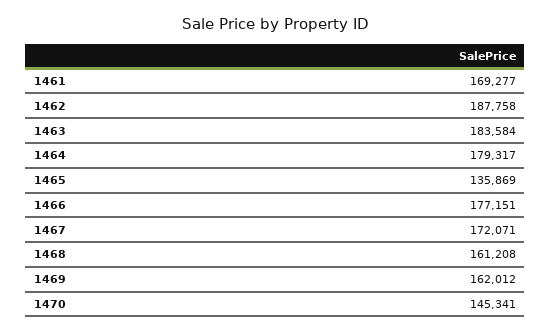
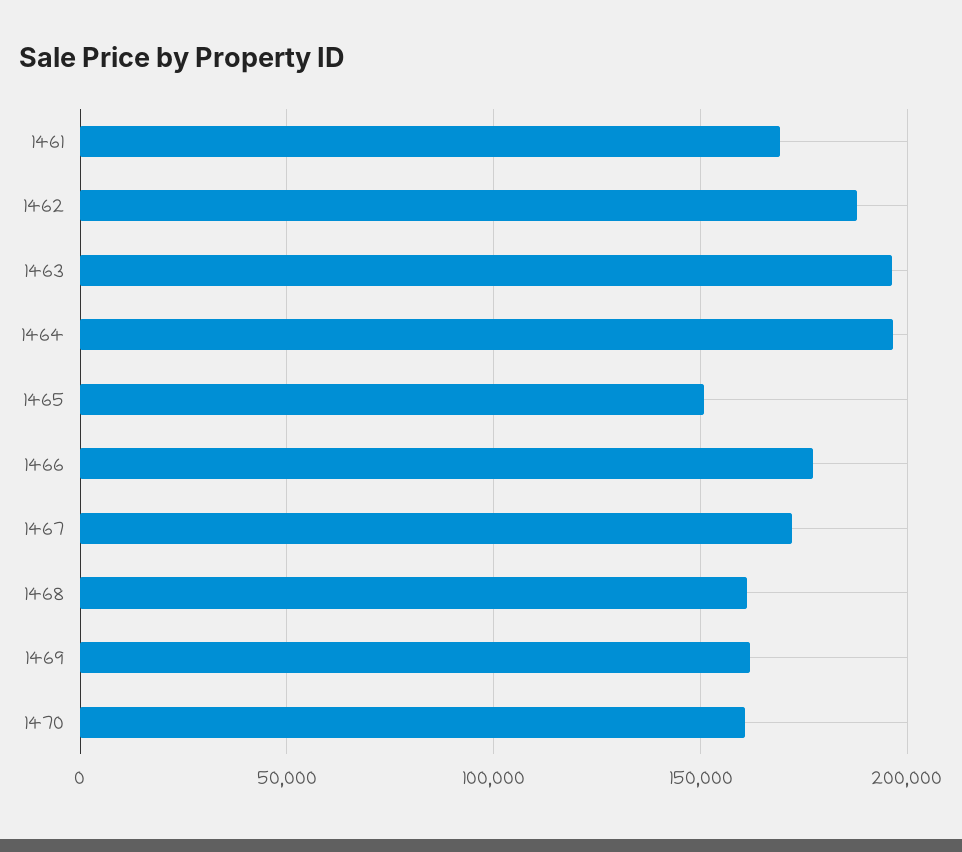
1463: 183584 -> 195000
1464: 179317 -> 195000
1465: 135869 -> 150000
1470: 145341 -> 160000

